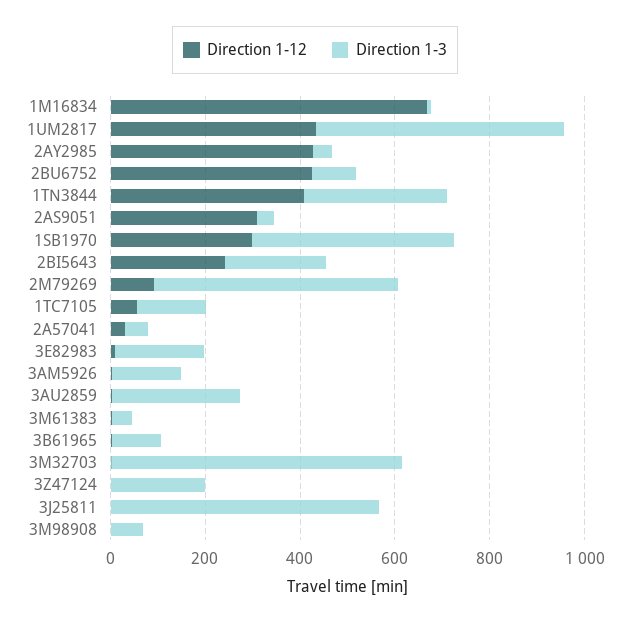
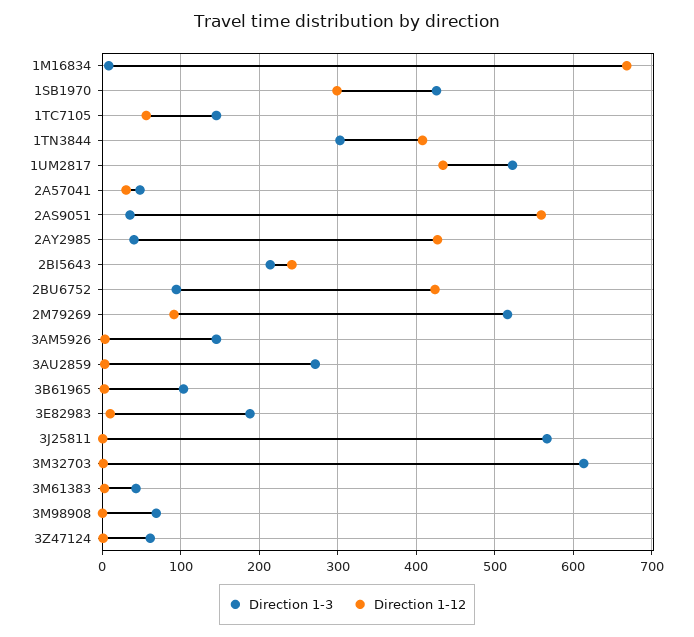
Direction 1-12, 2AS9051: 300 -> 560
Direction 1-3, 3Z47124: 200 -> 60

